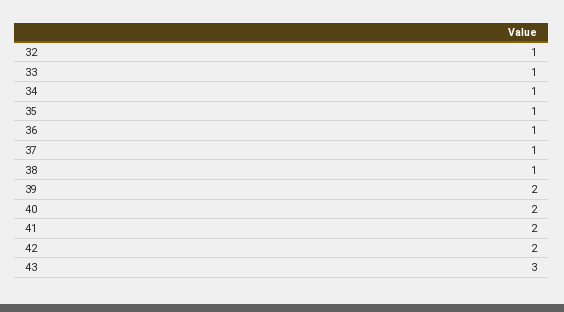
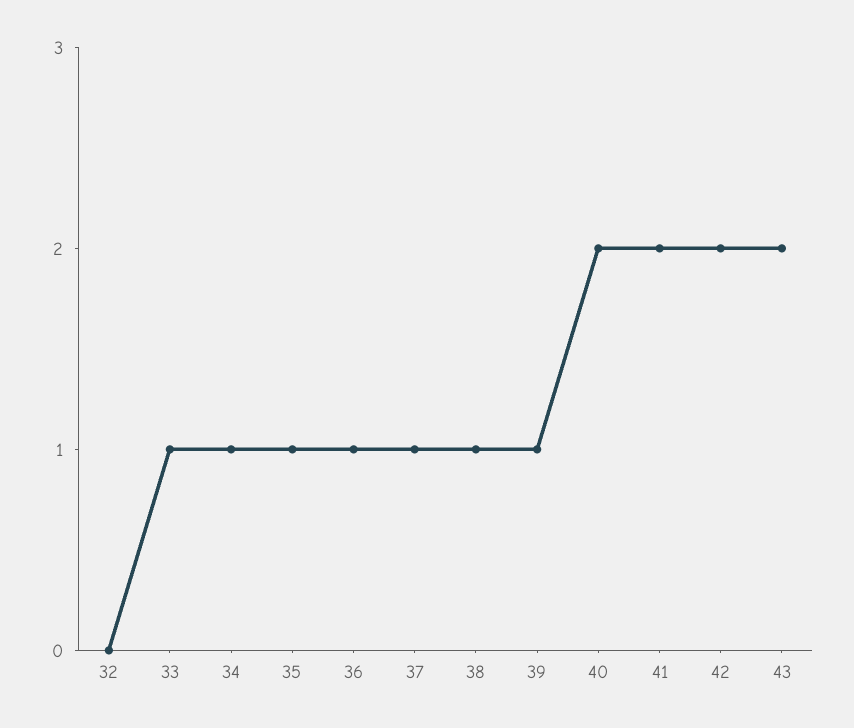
32: 1 -> 0
39: 2 -> 1
43: 3 -> 2

